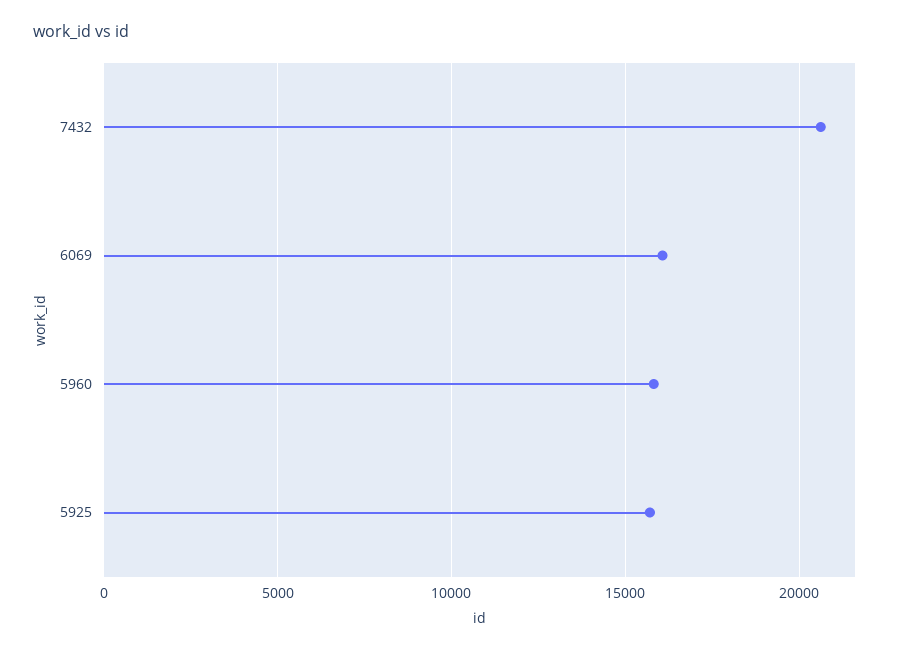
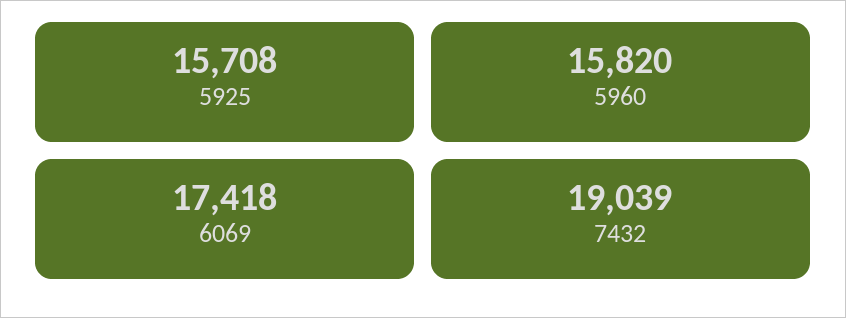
7432: 20500 -> 19039
6069: 16000 -> 17418

